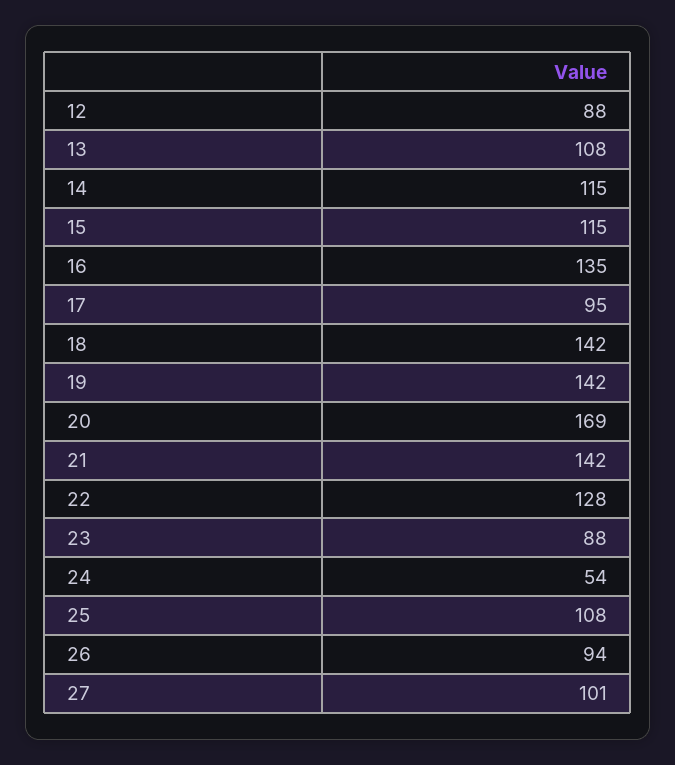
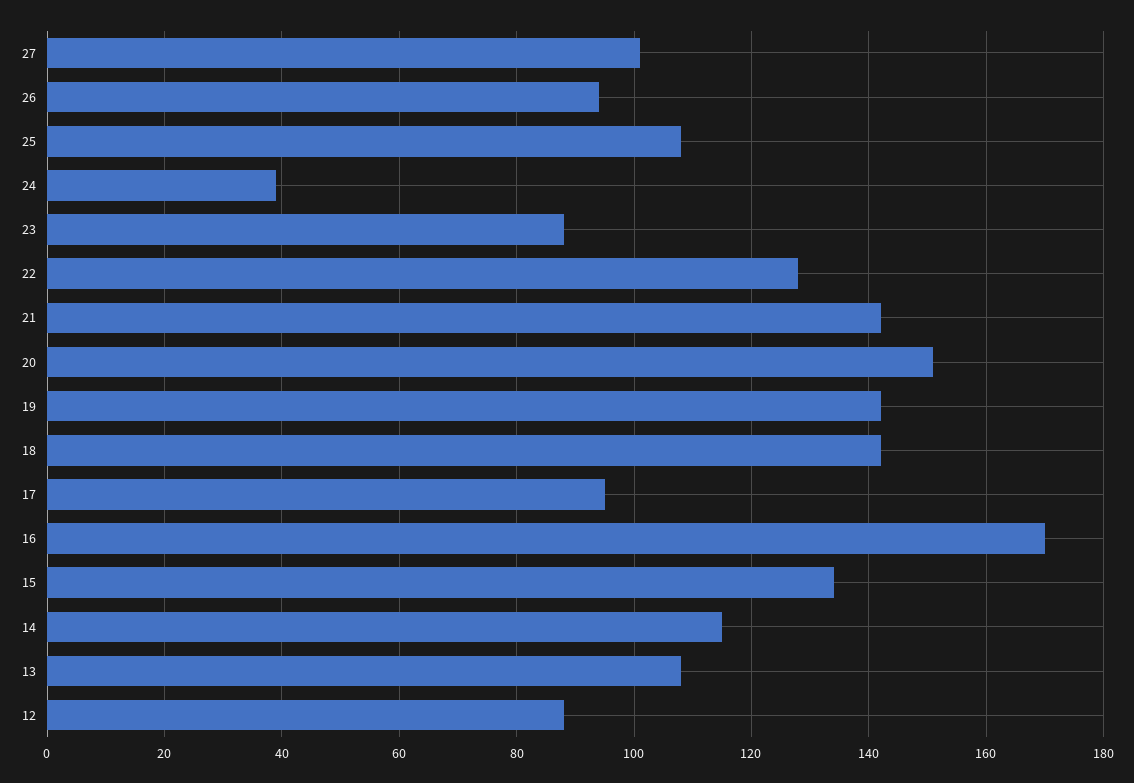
15: 115 -> 135
16: 135 -> 170
20: 169 -> 150
24: 54 -> 40

